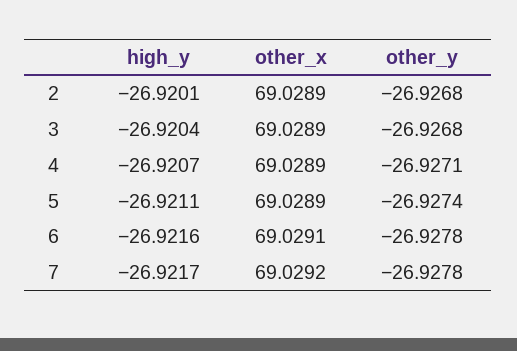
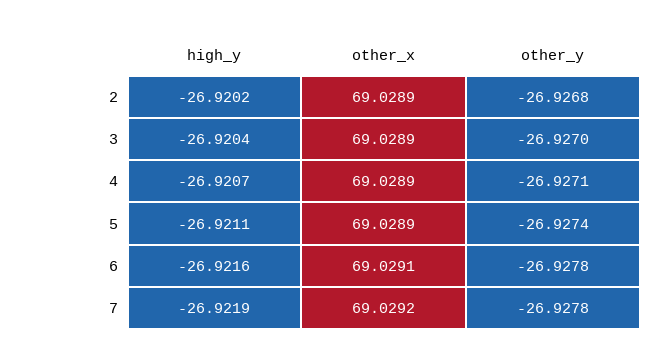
high_y, 2: -26.9201 -> -26.9202
other_y, 3: -26.9268 -> -26.927
high_y, 7: -26.9217 -> -26.9219

